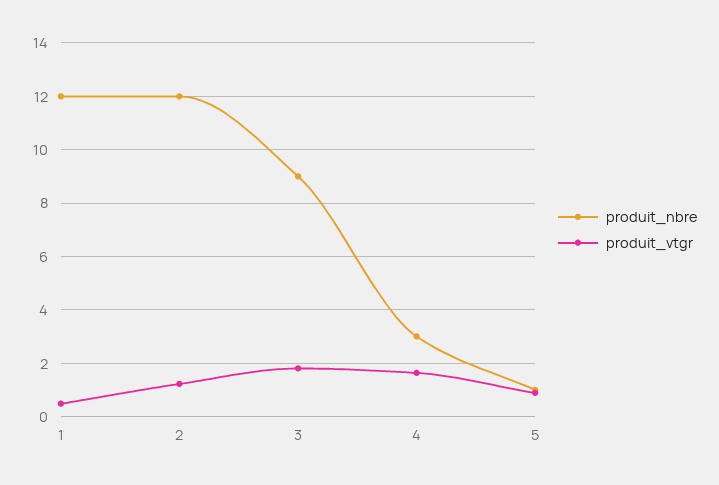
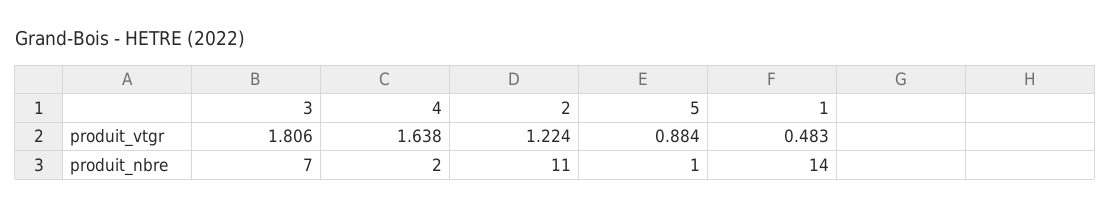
produit_nbre, 1: 12 -> 14
produit_nbre, 2: 12 -> 11
produit_nbre, 3: 9 -> 7
produit_nbre, 4: 3 -> 2

